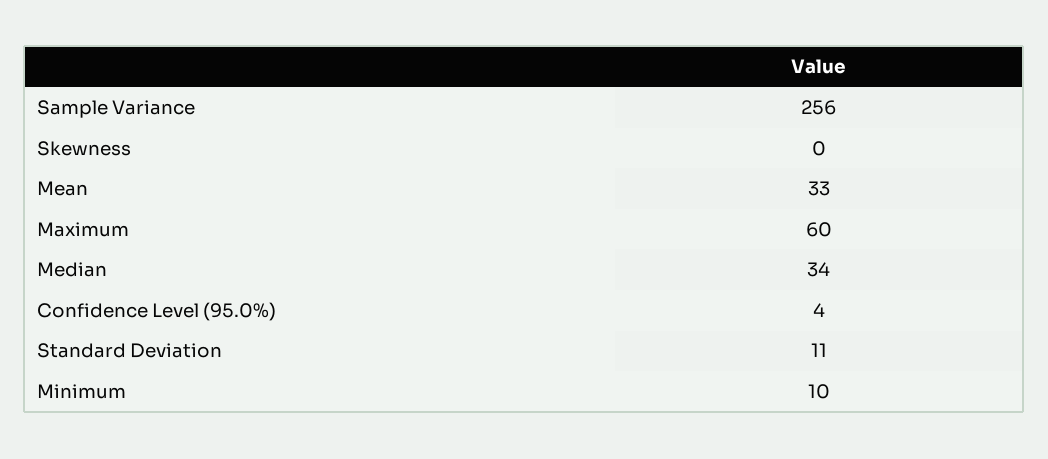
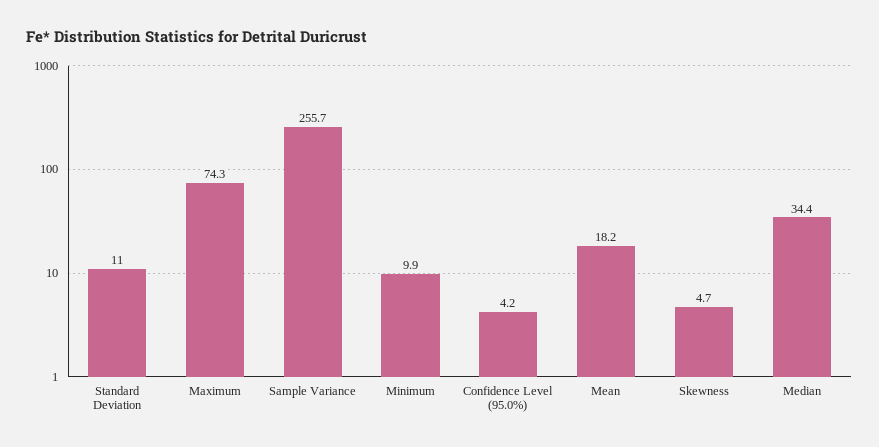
Skewness: 0 -> 4.7
Mean: 33 -> 18.2
Maximum: 60 -> 74.3

